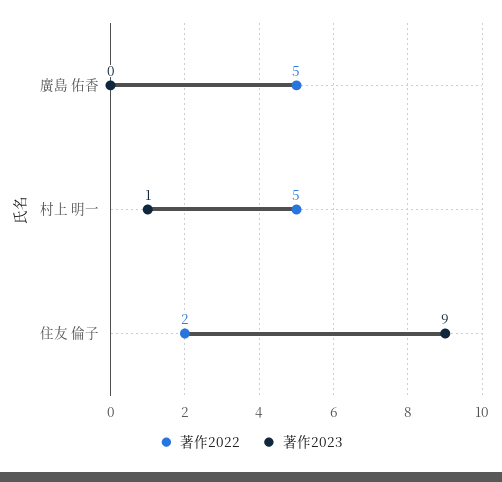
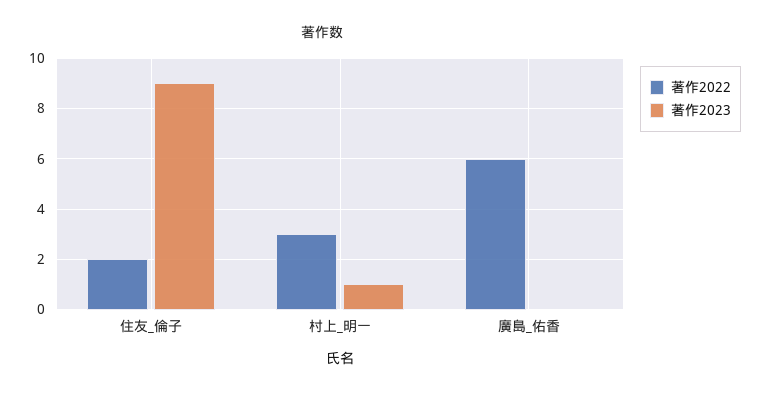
著作2022, 廣島 佑香: 5 -> 6
著作2022, 村上 明一: 5 -> 3

